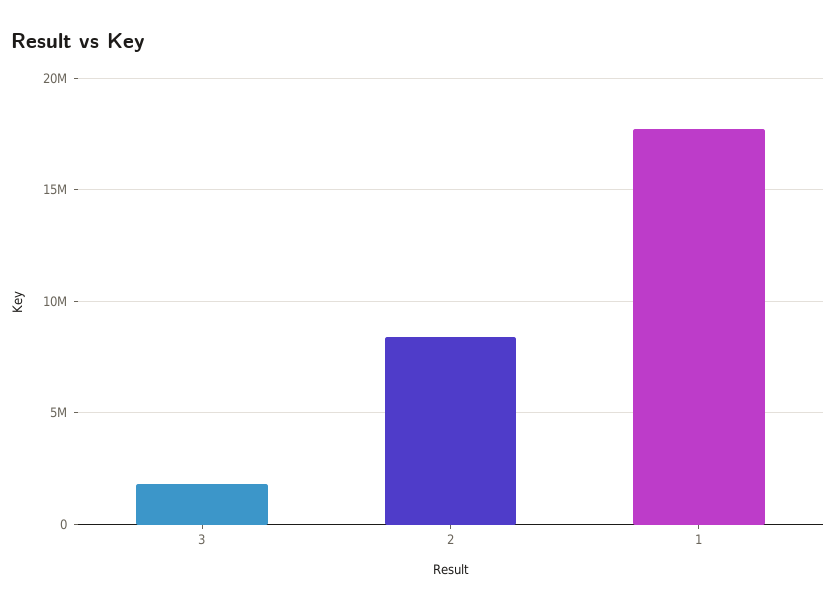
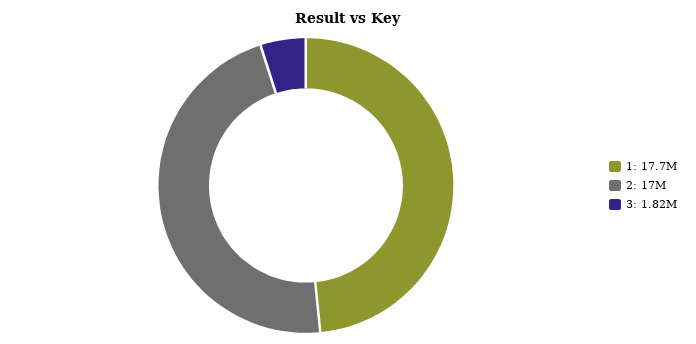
2: 8500000 -> 17000000

